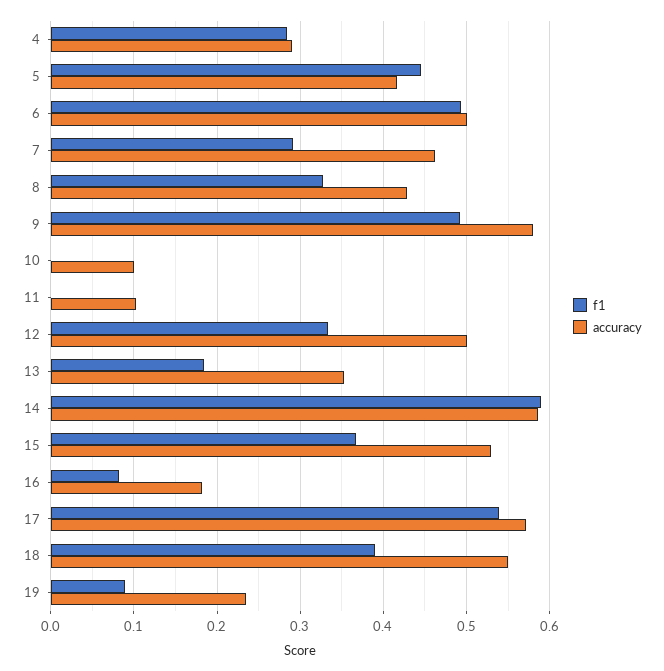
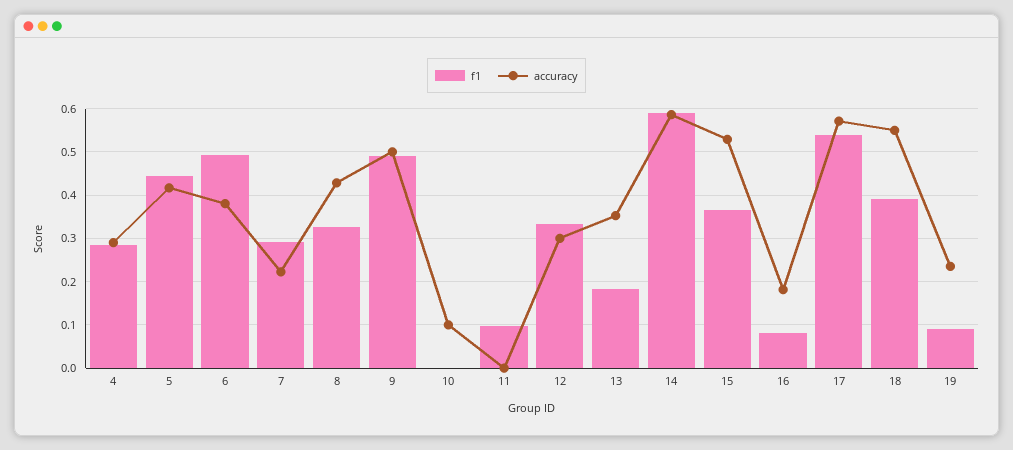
accuracy, 6: 0.5 -> 0.38
accuracy, 7: 0.46 -> 0.22
accuracy, 9: 0.58 -> 0.5
f1, 11: 0 -> 0.1
accuracy, 11: 0.1 -> 0
accuracy, 12: 0.5 -> 0.3

